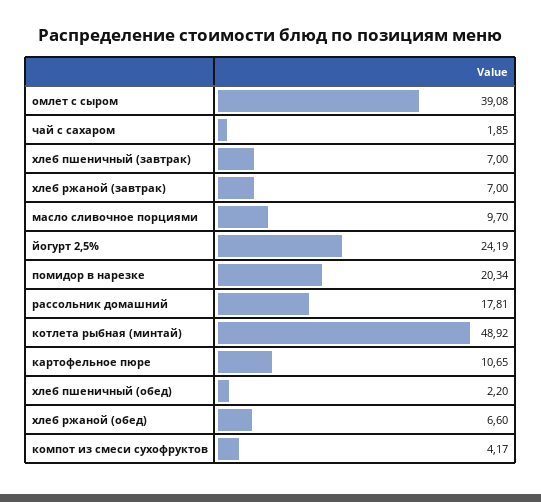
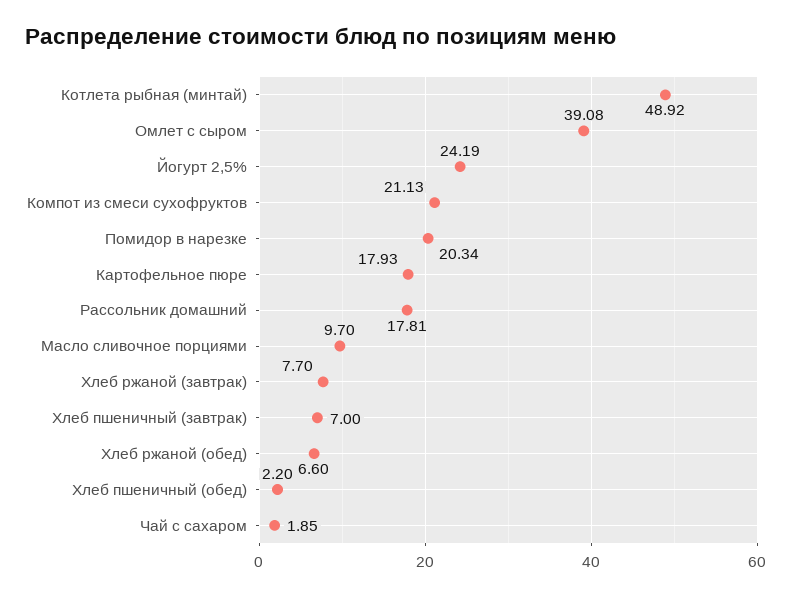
хлеб ржаной (завтрак): 7 -> 7.7
картофельное пюре: 10.65 -> 17.93
компот из смеси сухофруктов: 4.17 -> 21.13

